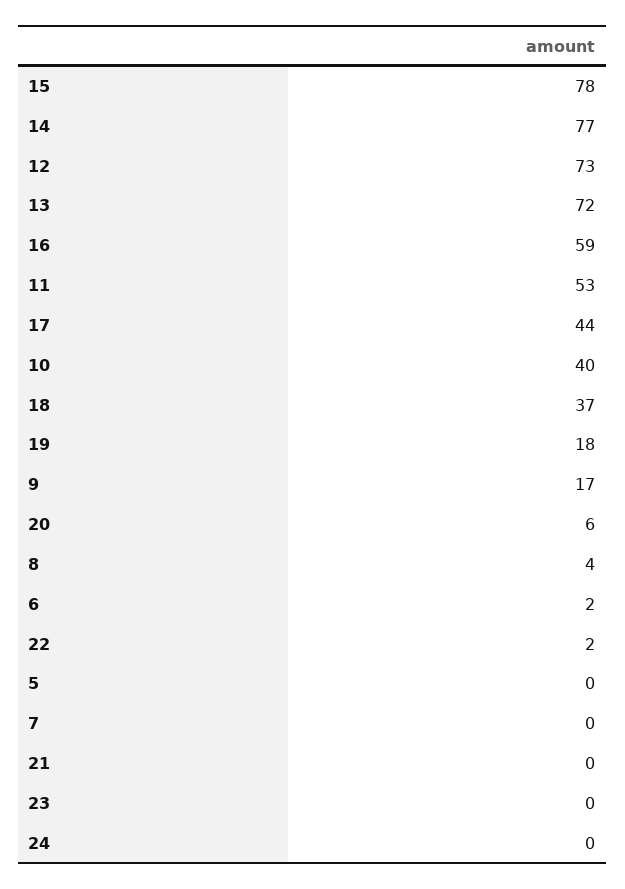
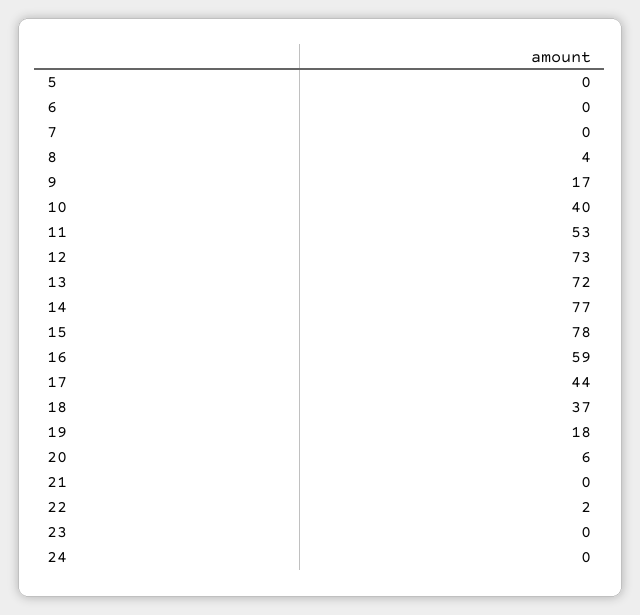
6: 2 -> 0

